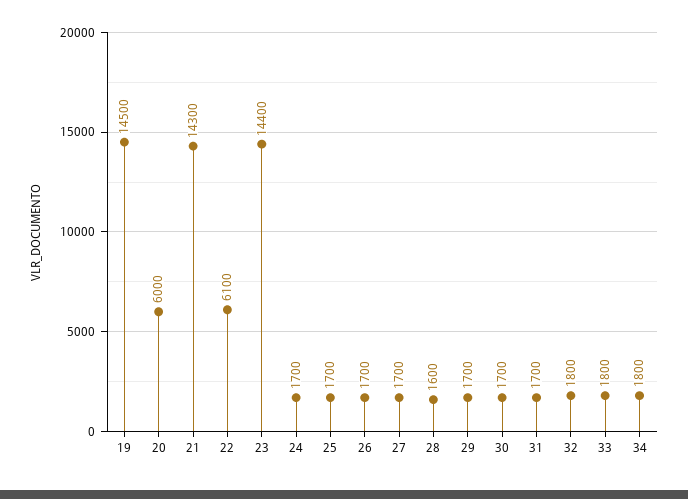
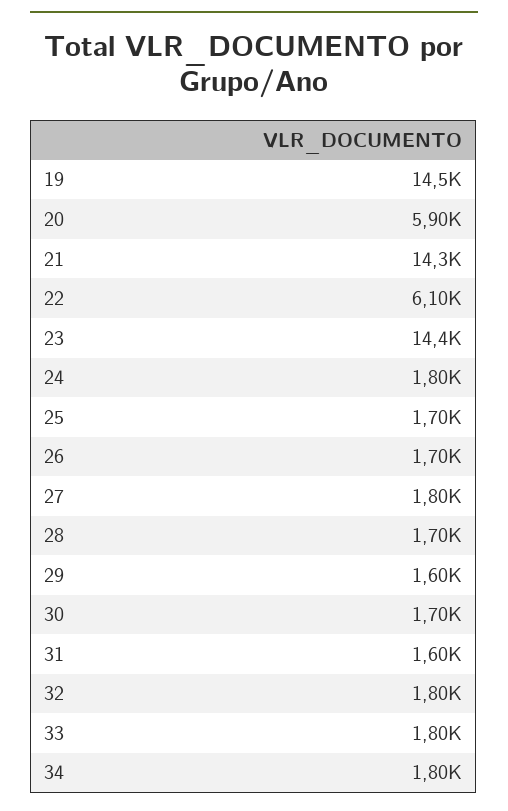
20: 6000 -> 5900
24: 1700 -> 1800
27: 1700 -> 1800
28: 1600 -> 1700
29: 1700 -> 1600
31: 1700 -> 1600

